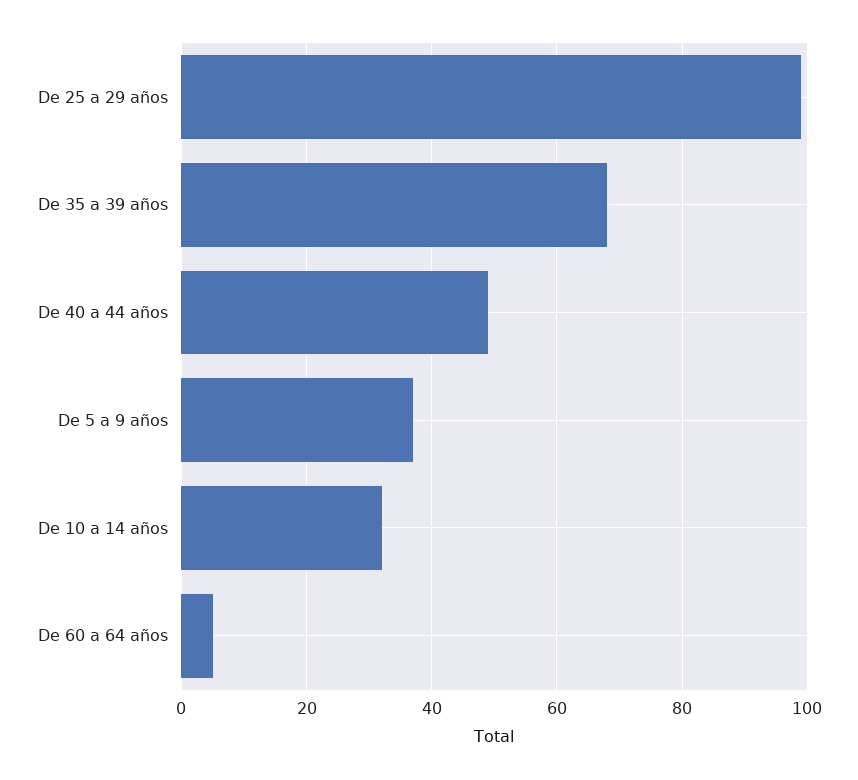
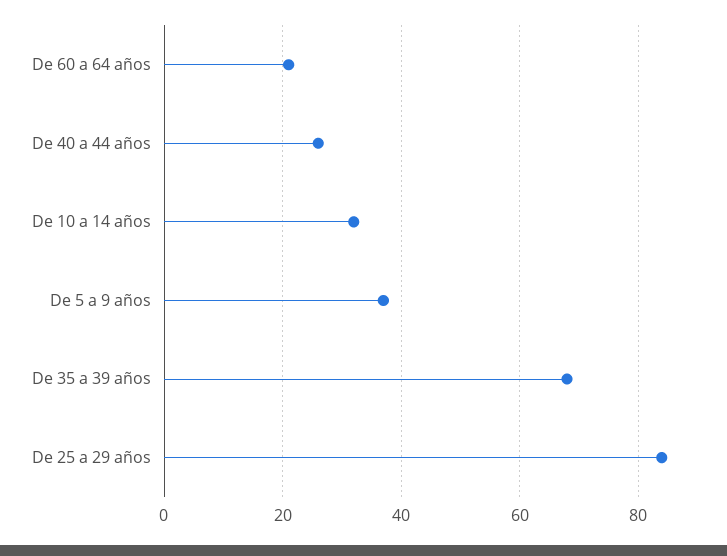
De 25 a 29 años: 100 -> 85
De 40 a 44 años: 50 -> 25
De 60 a 64 años: 5 -> 20

